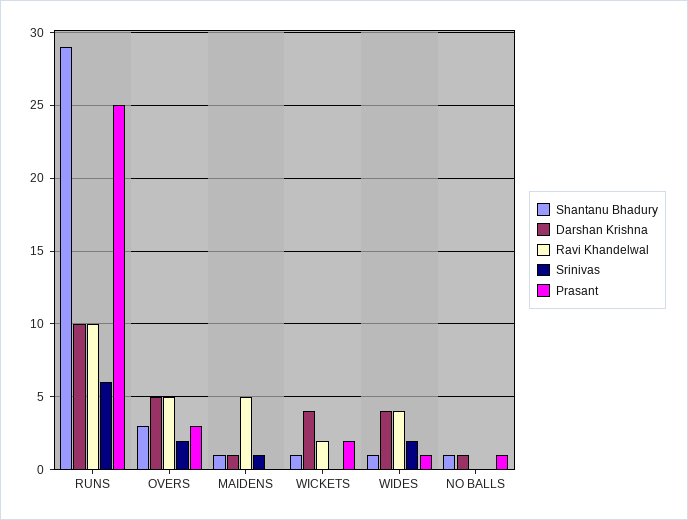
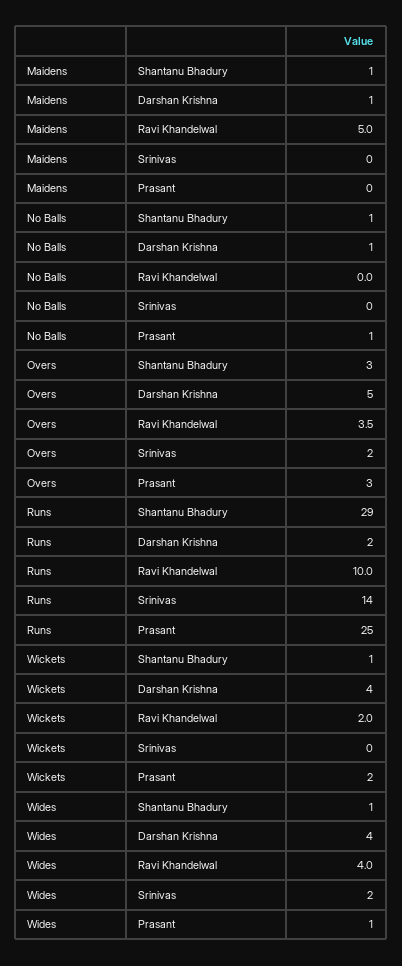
Darshan Krishna, RUNS: 10 -> 2
Srinivas, RUNS: 6 -> 14
Ravi Khandelwal, OVERS: 5 -> 3.5
Srinivas, MAIDENS: 1 -> 0

